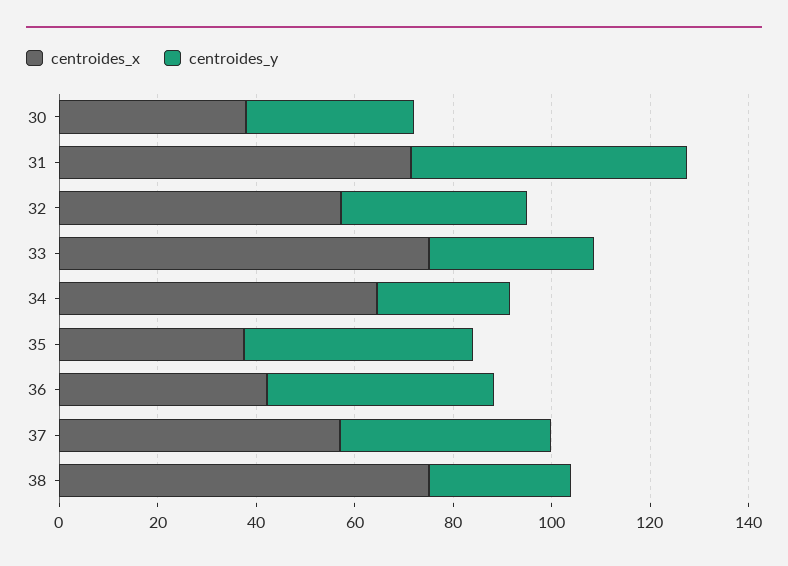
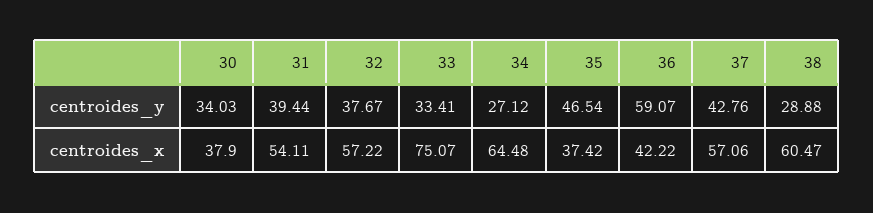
centroides_x, 31: 70 -> 54.11
centroides_y, 31: 55 -> 39.44
centroides_y, 36: 45 -> 59.07
centroides_x, 38: 75 -> 60.47

